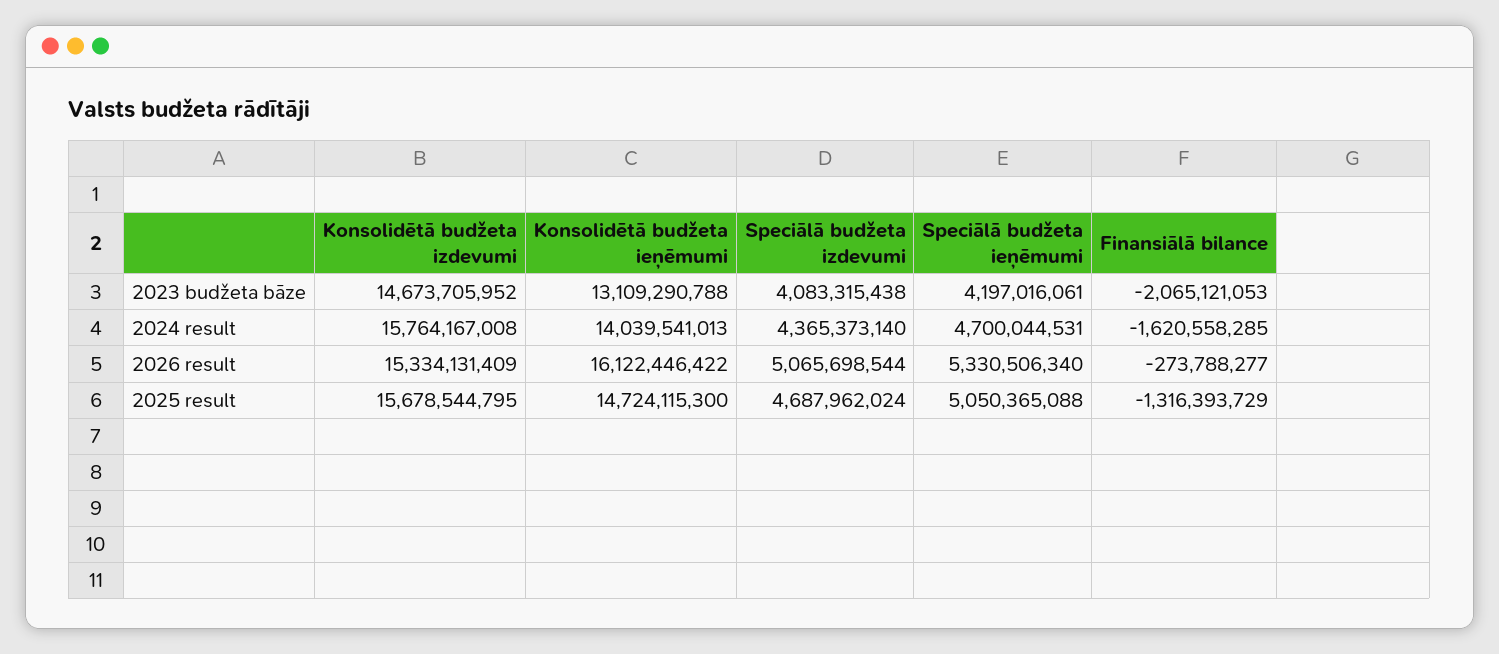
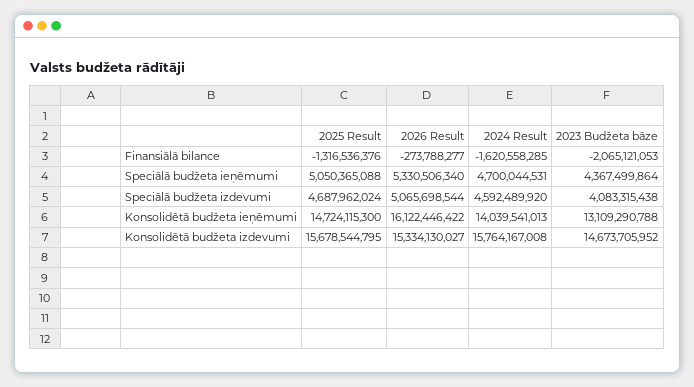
Speciālā budžeta ieņēmumi, 2023 budžeta bāze: 4197016061 -> 4367499864
Speciālā budžeta izdevumi, 2024 result: 4365373140 -> 4592489920
Konsolidētā budžeta izdevumi, 2026 result: 15334131409 -> 15334130027
Finansiālā bilance, 2025 result: -1316393729 -> -1316536376

